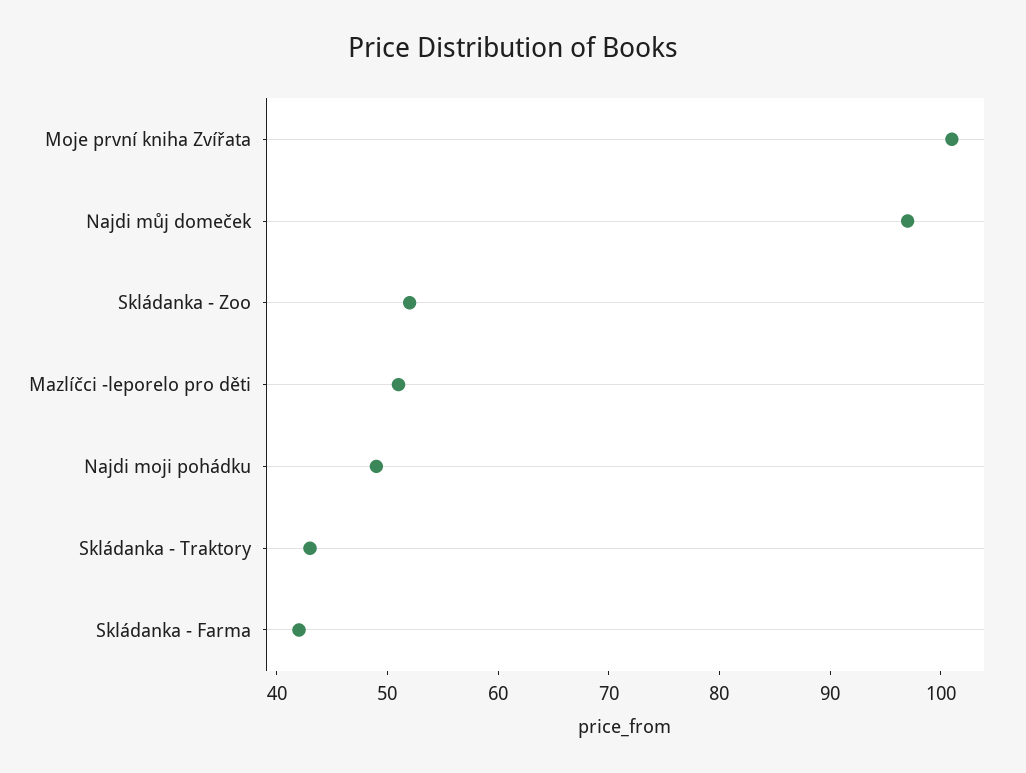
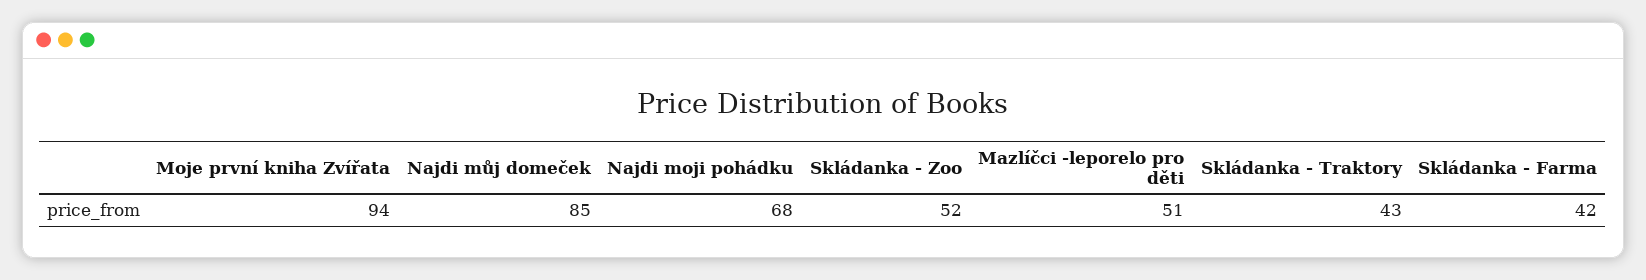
Moje první kniha Zvířata: 101 -> 94
Najdi můj domeček: 97 -> 85
Najdi moji pohádku: 49 -> 68

